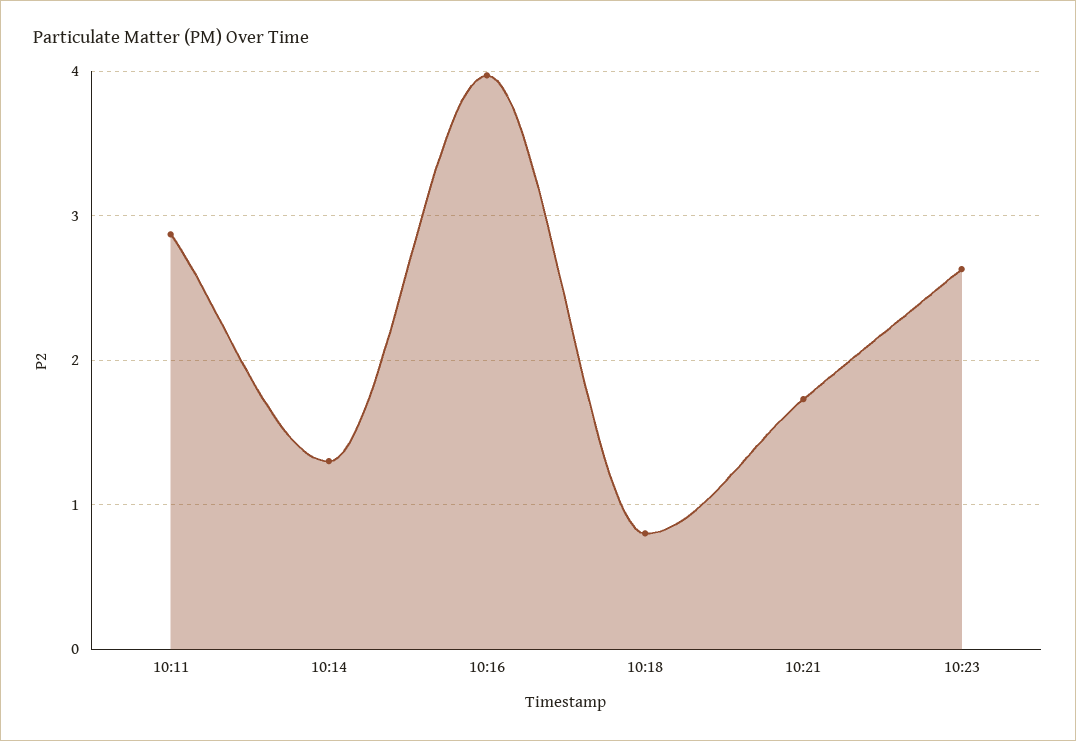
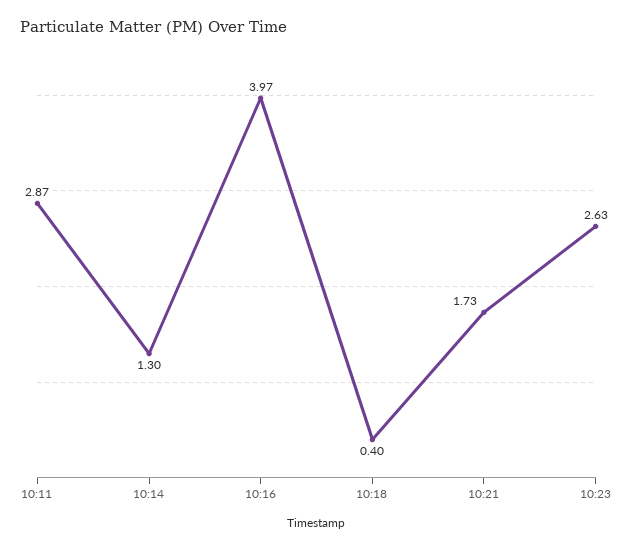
10:18: 0.8 -> 0.4

